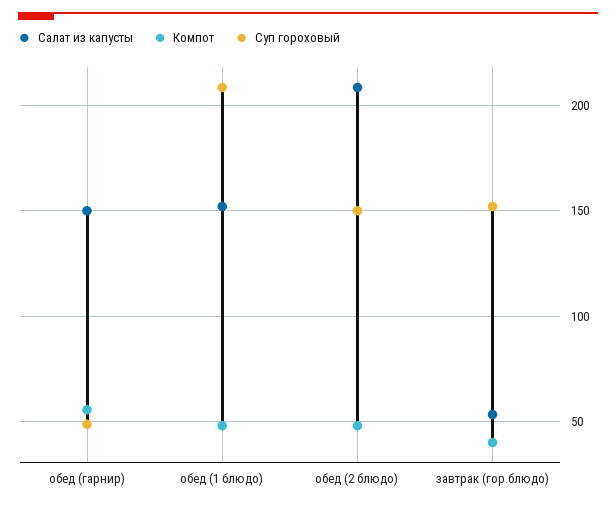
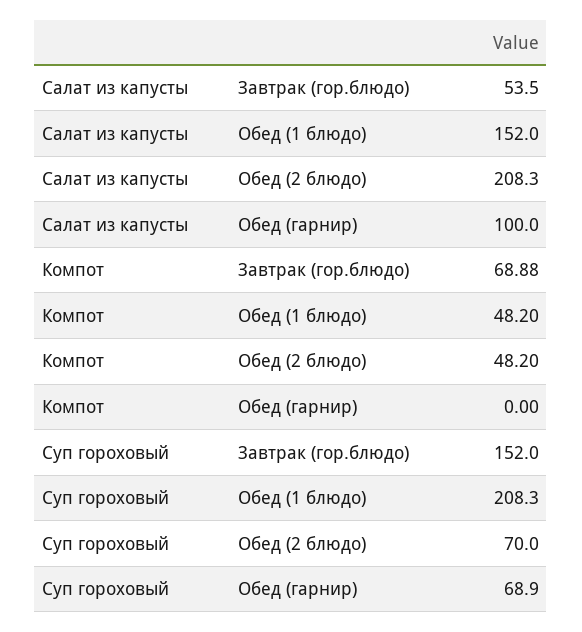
Салат из капусты, обед (гарнир): 150 -> 100
Компот, обед (гарнир): 55 -> 0
Суп гороховый, обед (гарнир): 50 -> 68.9
Суп гороховый, обед (2 блюдо): 150 -> 70
Компот, завтрак (гор.блюдо): 40 -> 68.88

